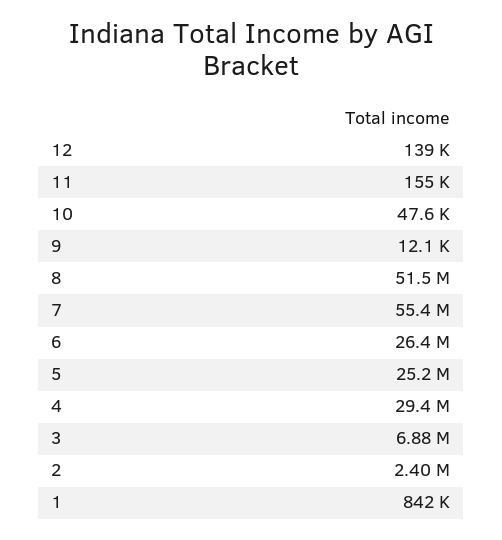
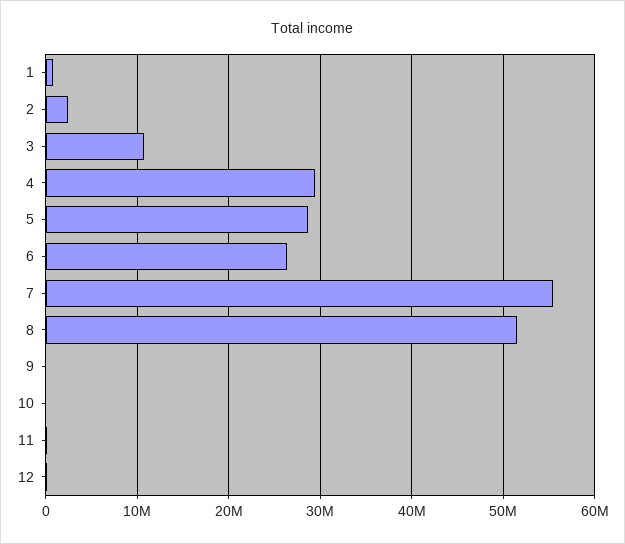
5: 25200000 -> 29000000
3: 6880000 -> 11000000

